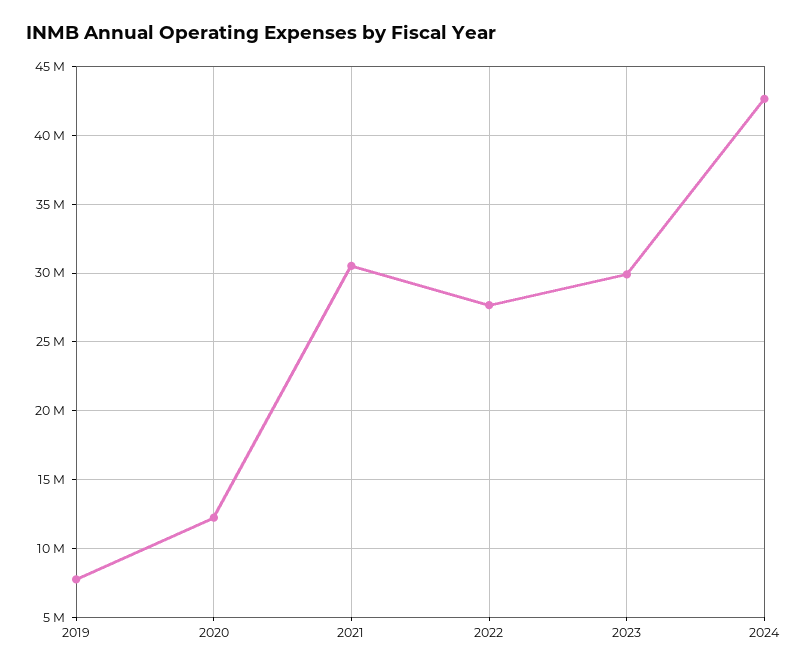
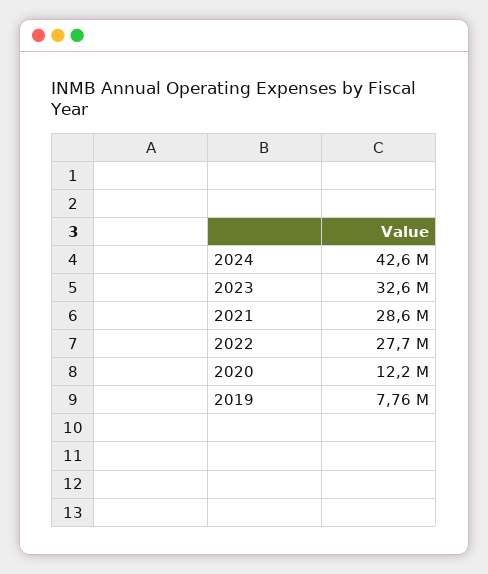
2021: 30500000 -> 28600000
2023: 30000000 -> 32600000

